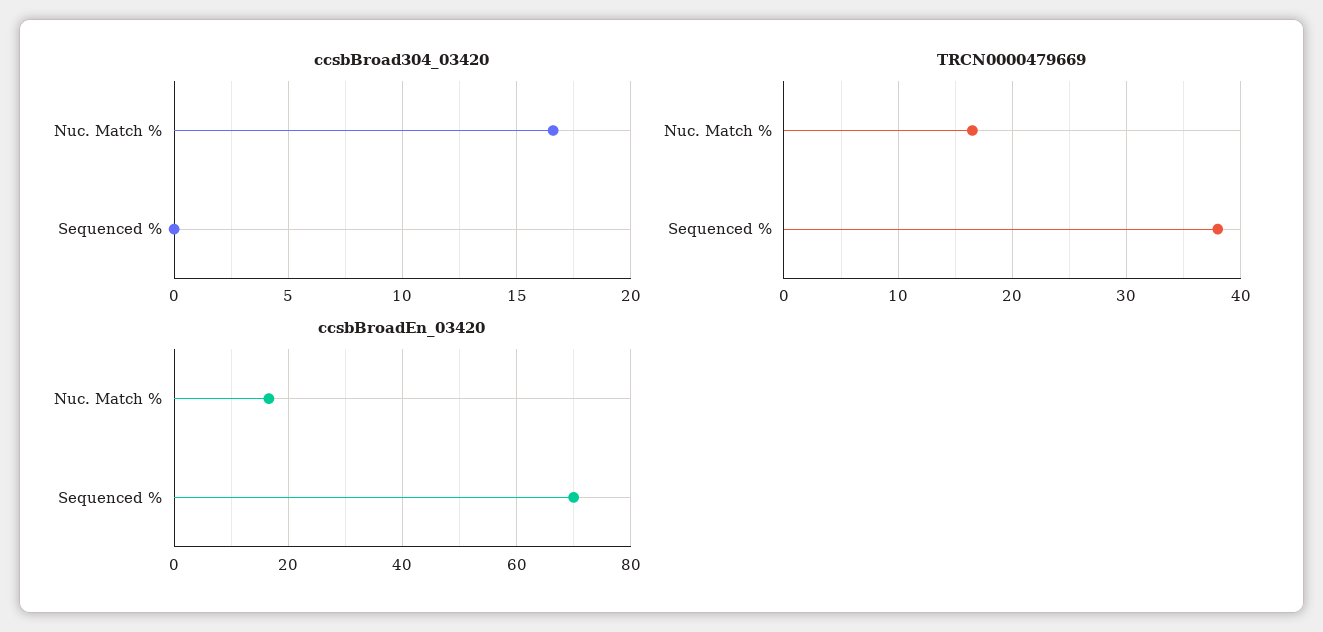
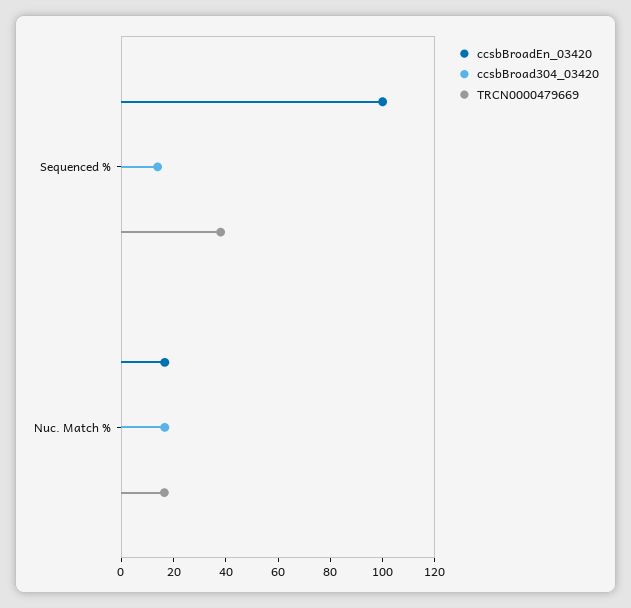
ccsbBroad304_03420, Sequenced %: 0 -> 15
ccsbBroadEn_03420, Sequenced %: 70 -> 100

